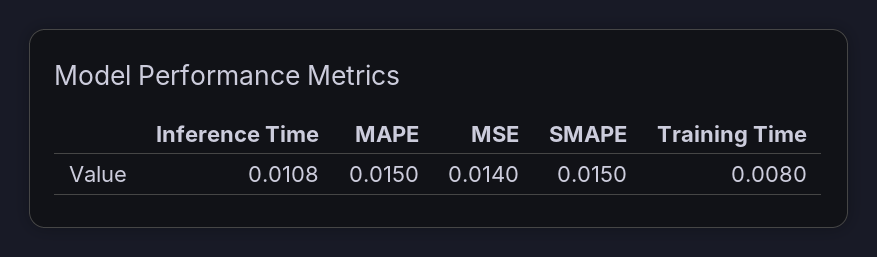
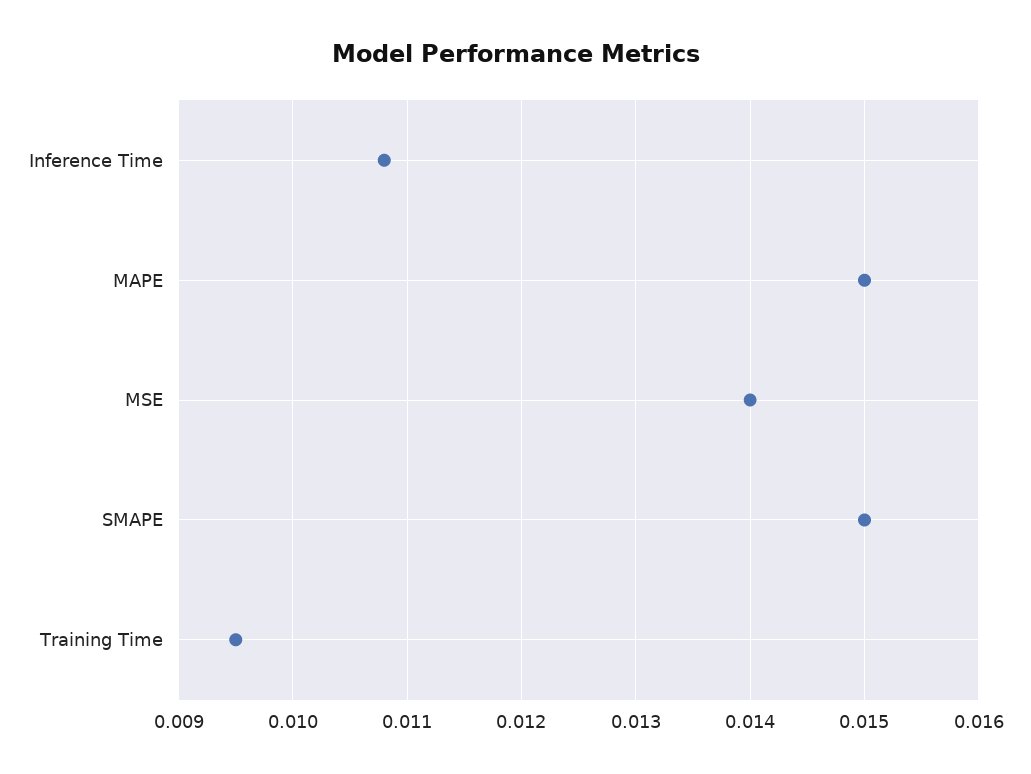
Training Time: 0.008 -> 0.0095

